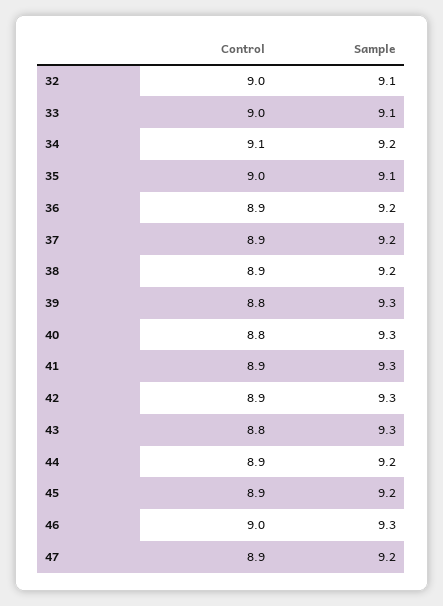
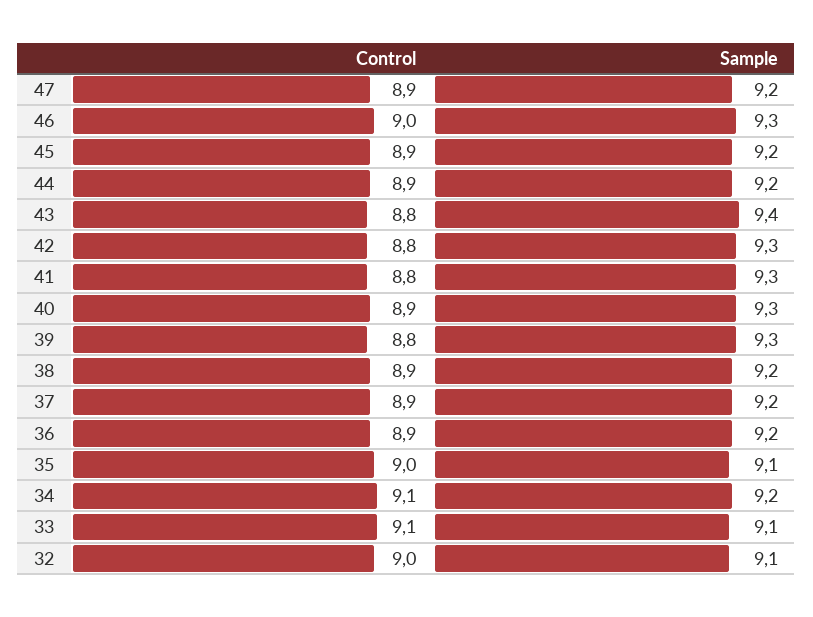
Control, 33: 9 -> 9.1
Control, 40: 8.8 -> 8.9
Control, 41: 8.9 -> 8.8
Control, 42: 8.9 -> 8.8
Sample, 43: 9.3 -> 9.4

